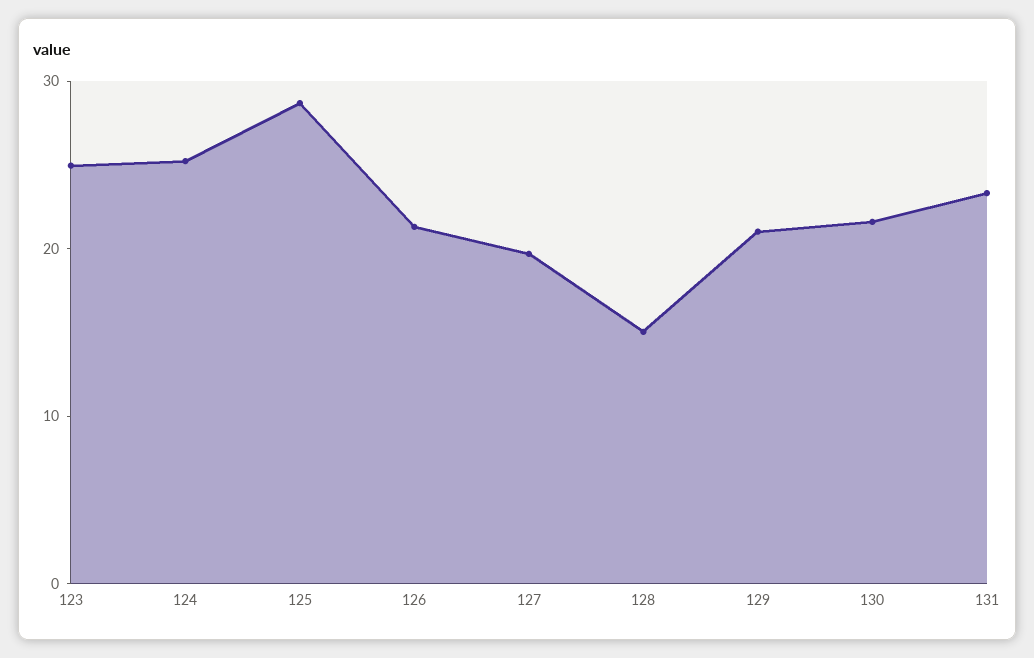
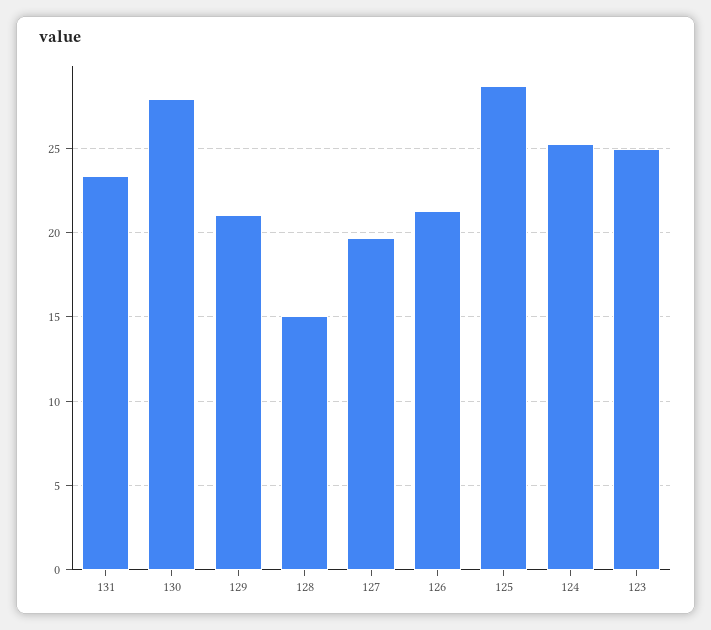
130: 22 -> 28

